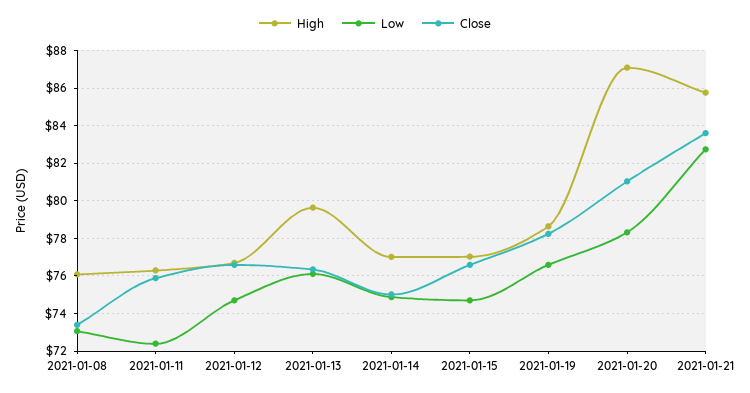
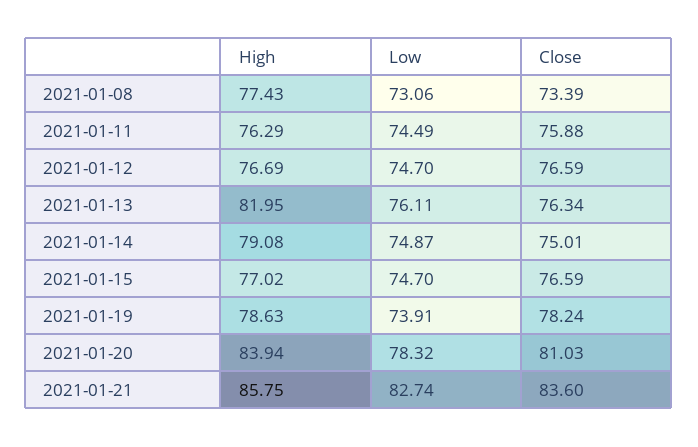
High, 2021-01-08: 76 -> 77.43
Low, 2021-01-11: 72.5 -> 74.49
High, 2021-01-13: 79.5 -> 81.95
High, 2021-01-14: 77 -> 79.08
Low, 2021-01-19: 76.5 -> 73.91
High, 2021-01-20: 87 -> 83.94

